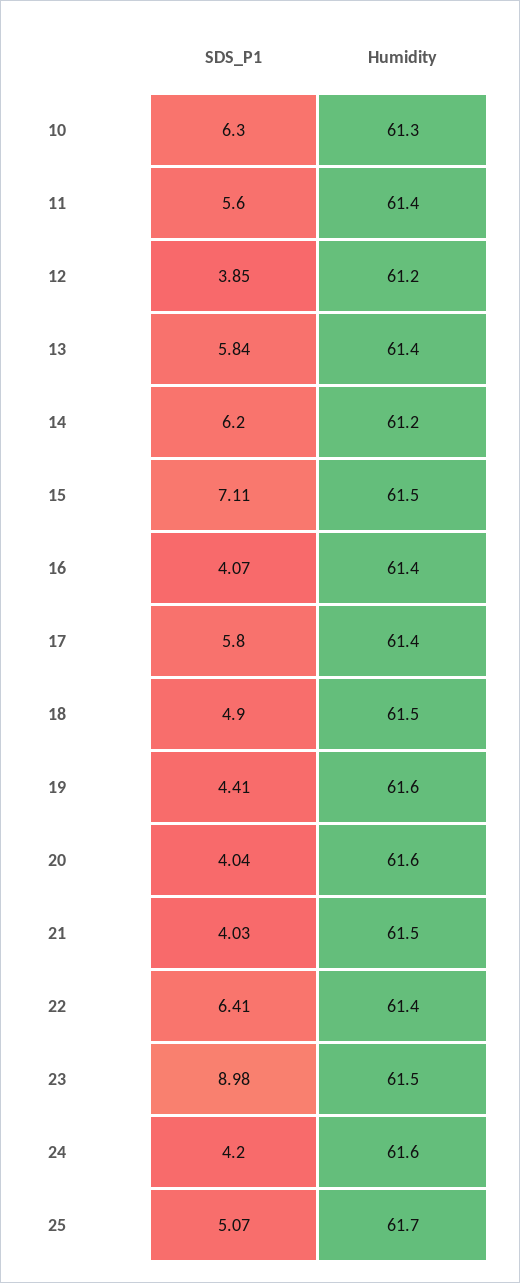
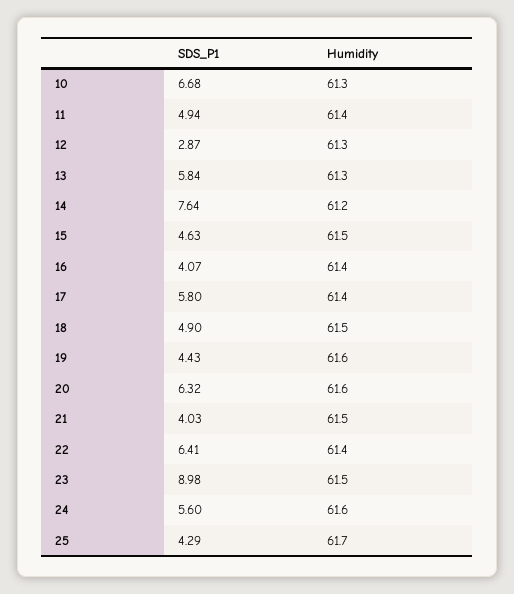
SDS_P1, 10: 6.3 -> 6.68
SDS_P1, 11: 5.6 -> 4.94
SDS_P1, 12: 3.85 -> 2.87
Humidity, 12: 61.2 -> 61.3
Humidity, 13: 61.4 -> 61.3
SDS_P1, 14: 6.2 -> 7.64
SDS_P1, 15: 7.11 -> 4.63
SDS_P1, 19: 4.41 -> 4.43
SDS_P1, 20: 4.04 -> 6.32
SDS_P1, 24: 4.2 -> 5.6
SDS_P1, 25: 5.07 -> 4.29

